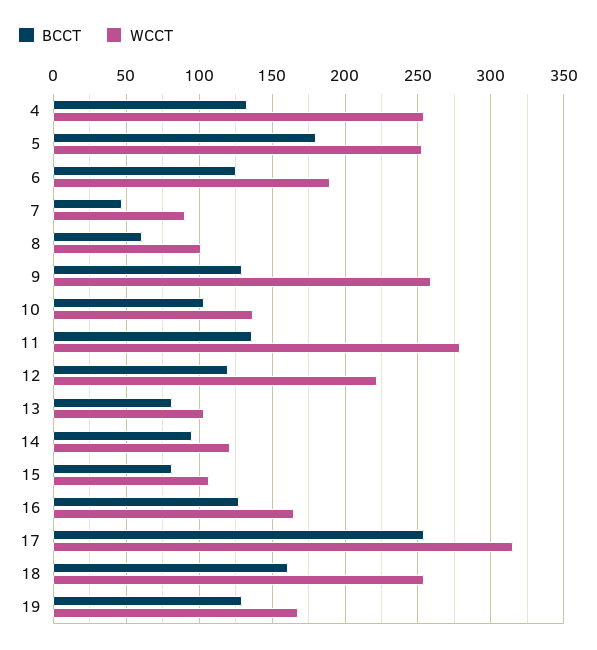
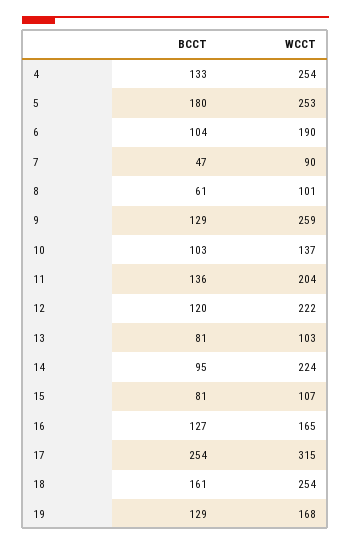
BCCT, 6: 125 -> 104
WCCT, 11: 280 -> 204
WCCT, 14: 120 -> 224

